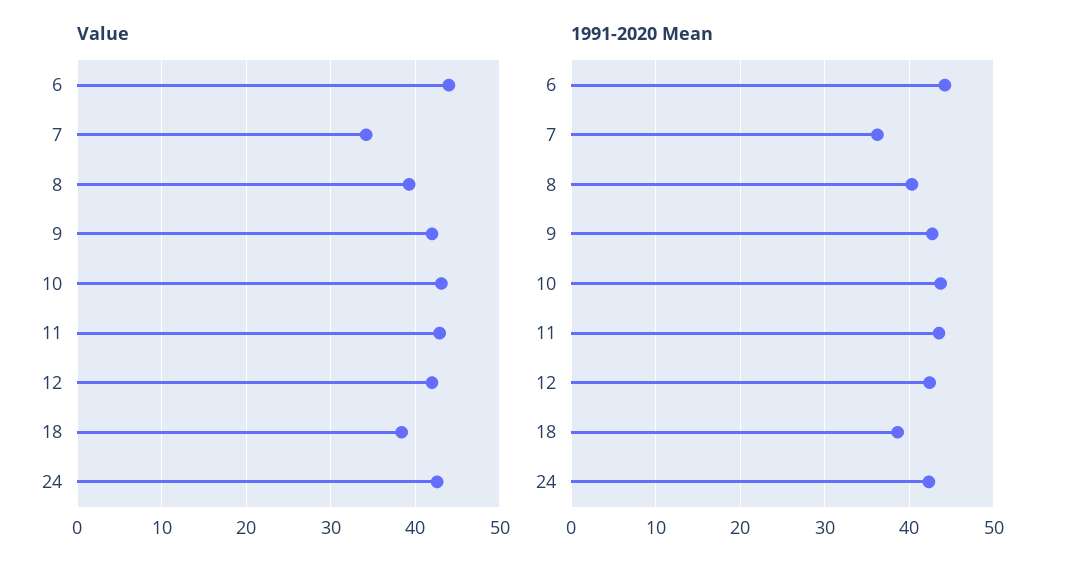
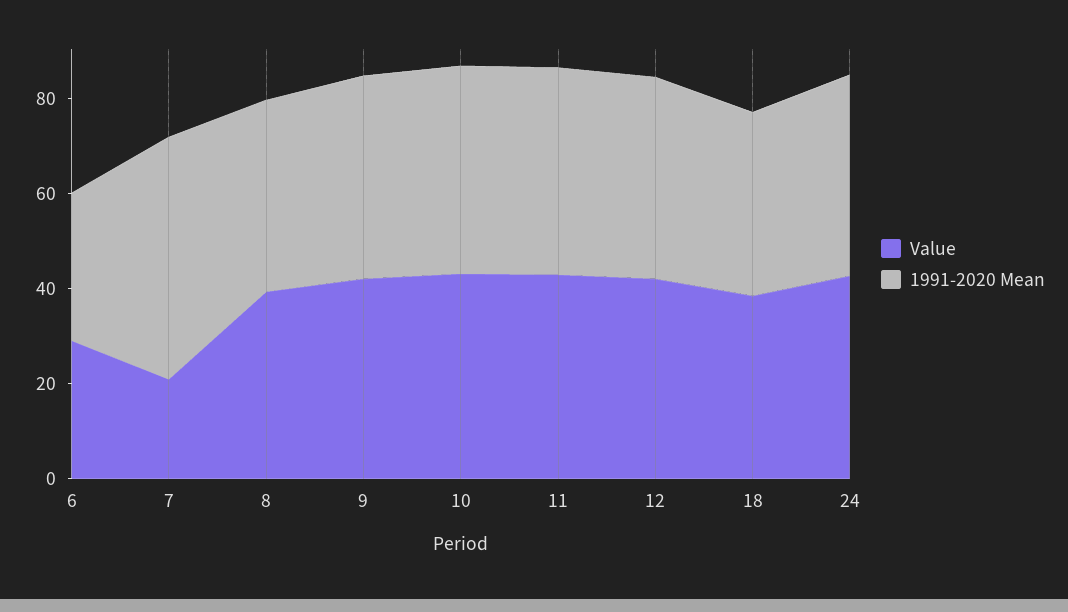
Value, 6: 44 -> 30
Value, 7: 34 -> 20
1991-2020 Mean, 6: 44 -> 30
1991-2020 Mean, 7: 36 -> 50

